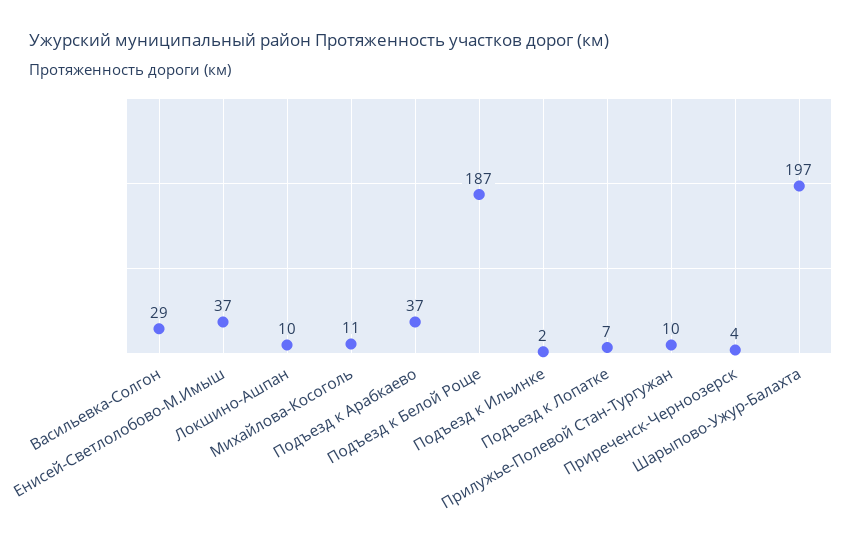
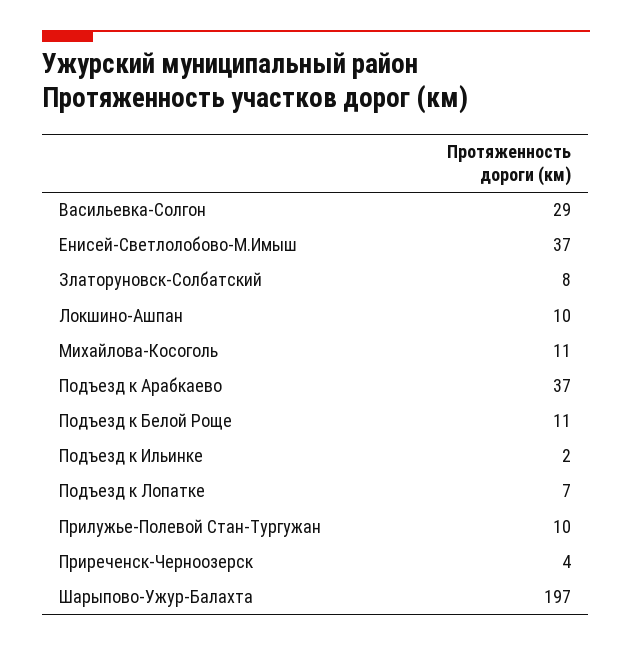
Подъезд к Белой Роще: 187 -> 11
Златоруновск-Солбатский: none -> 8

